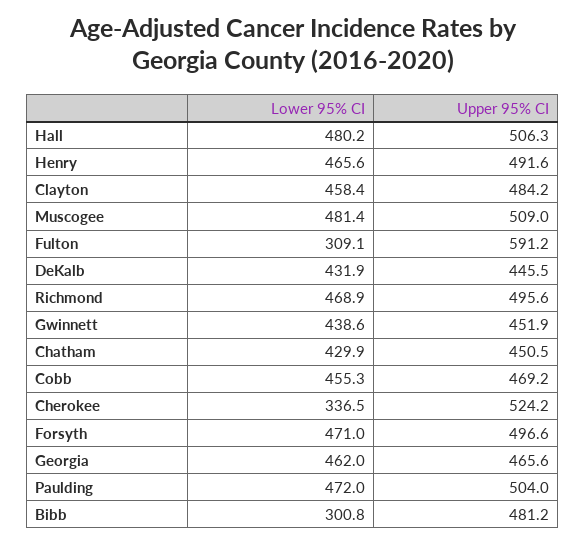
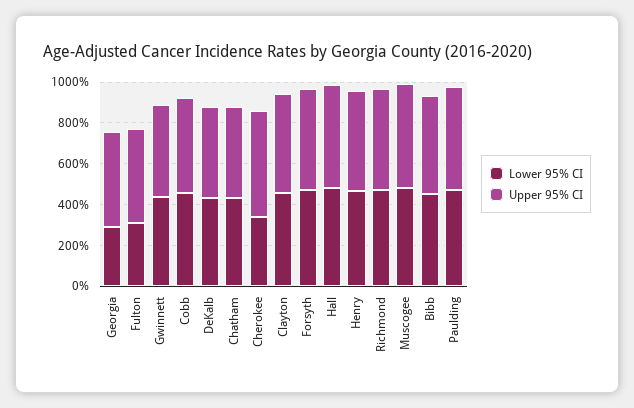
Upper 95% CI, Fulton: 591.2 -> 450
Lower 95% CI, Georgia: 462 -> 300
Lower 95% CI, Bibb: 300.8 -> 450

